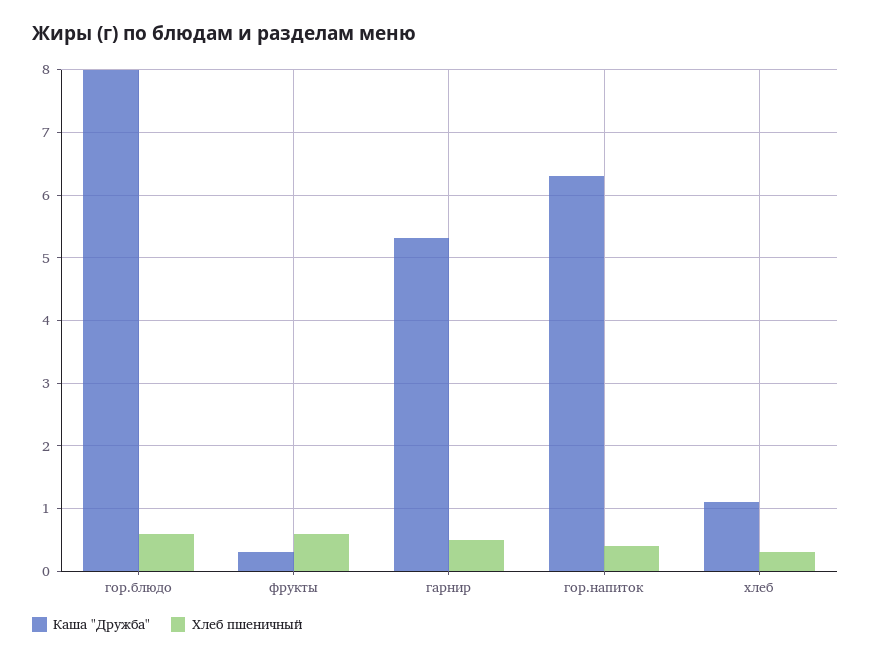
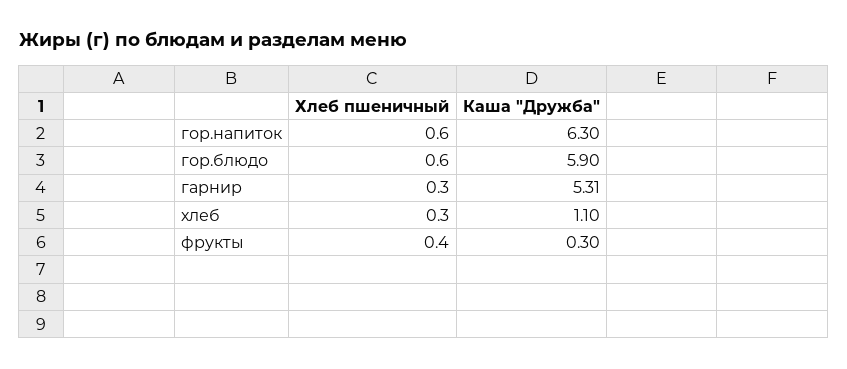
Каша "Дружба", гор.блюдо: 8 -> 5.9
Хлеб пшеничный, фрукты: 0.6 -> 0.4
Хлеб пшеничный, гарнир: 0.5 -> 0.3
Хлеб пшеничный, гор.напиток: 0.4 -> 0.6

